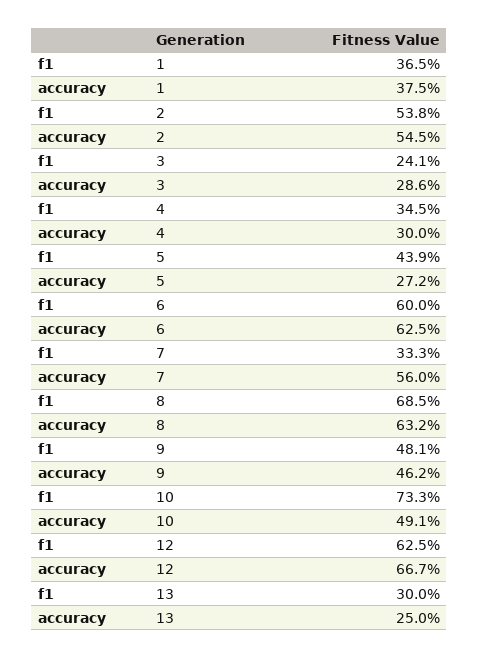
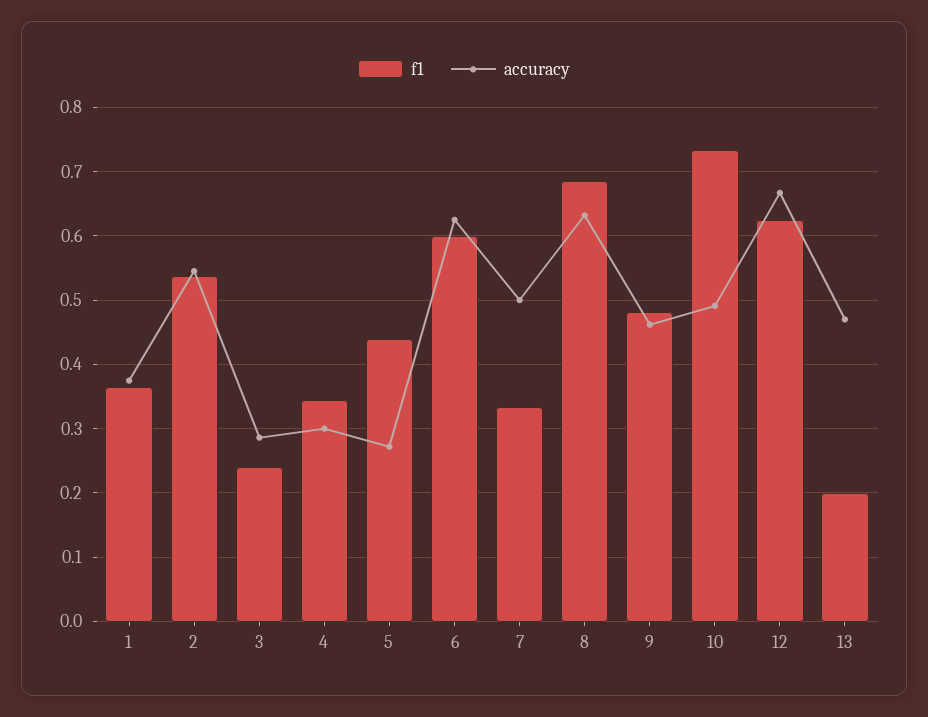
accuracy, 7: 0.56 -> 0.5
f1, 13: 0.3 -> 0.2
accuracy, 13: 0.25 -> 0.47

